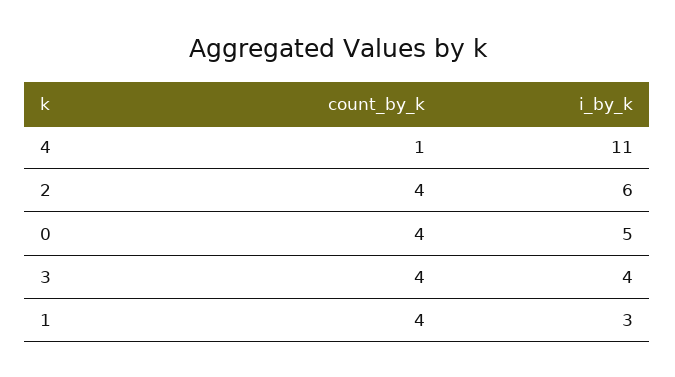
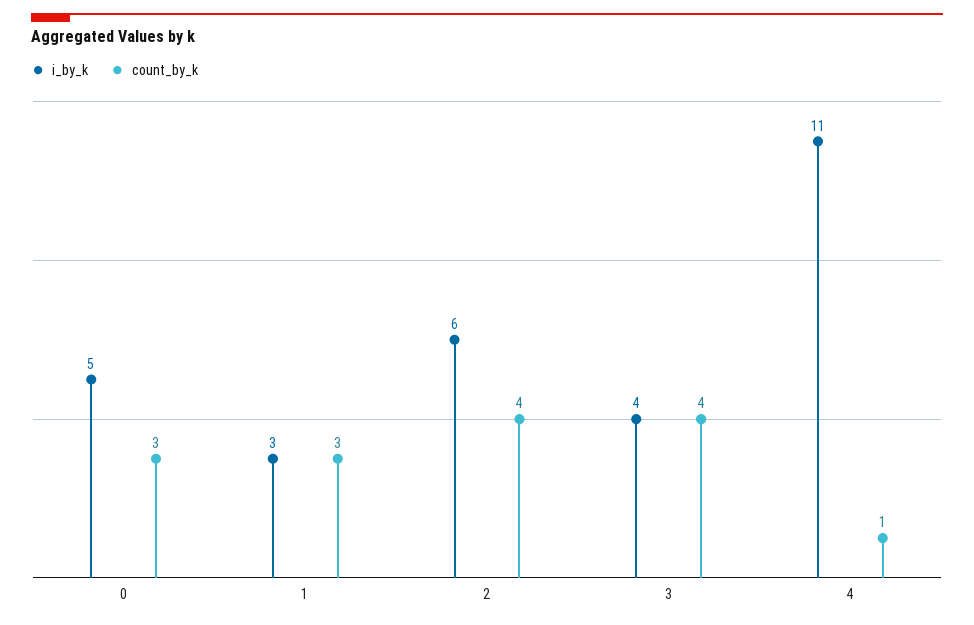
count_by_k, 0: 4 -> 3
count_by_k, 1: 4 -> 3

